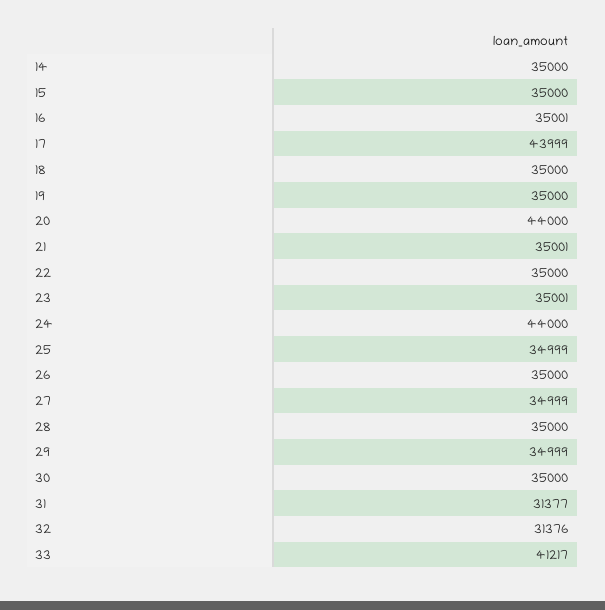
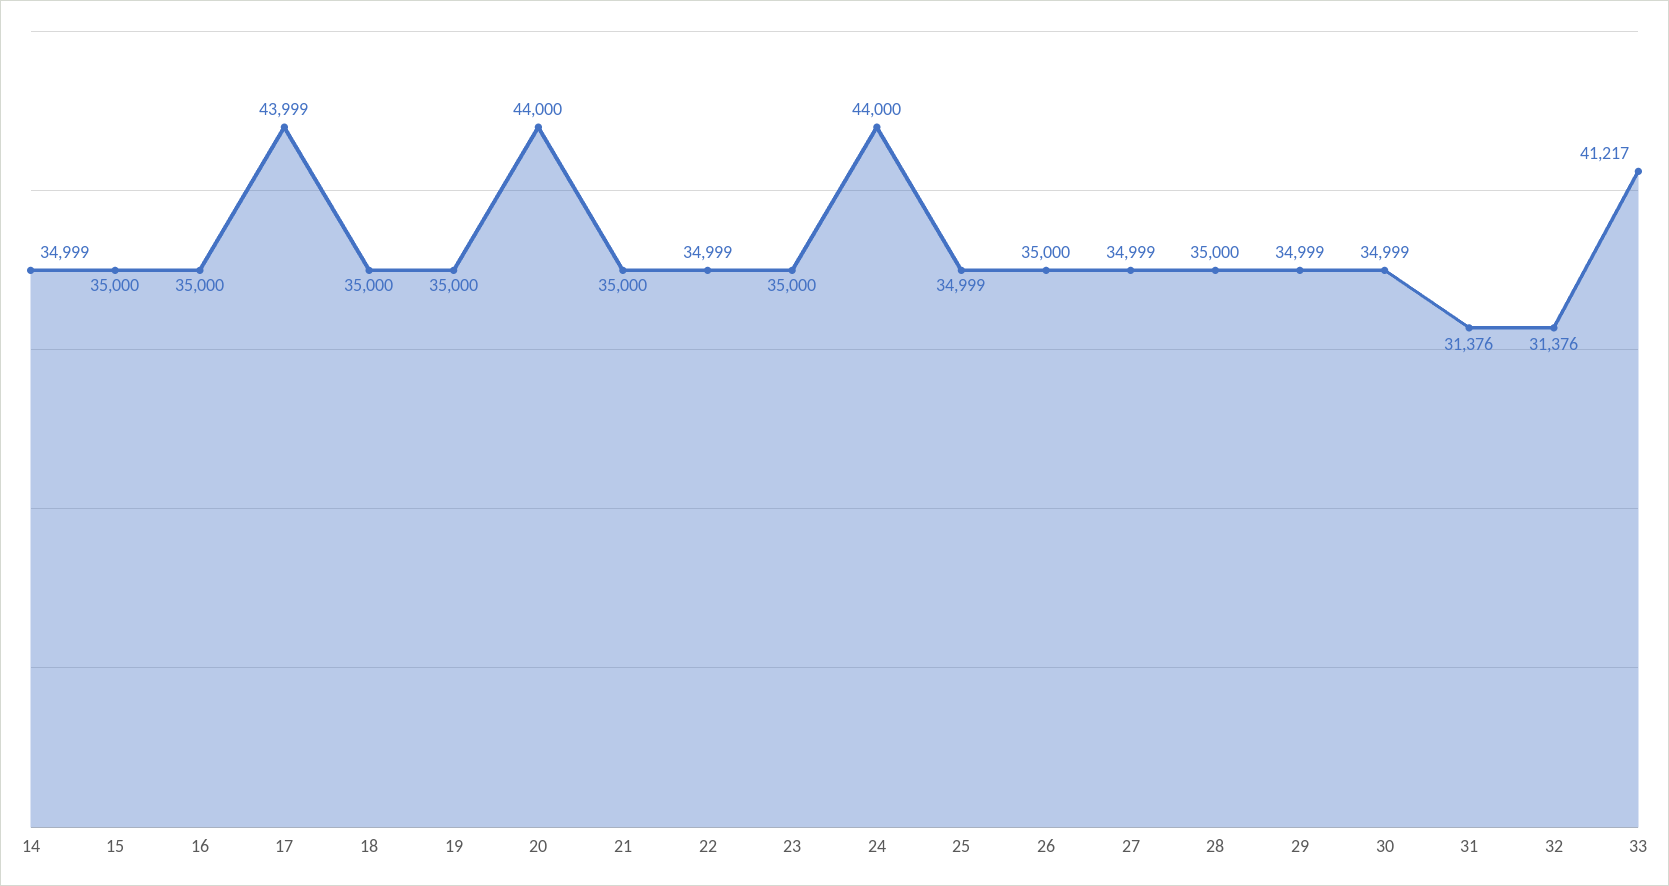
14: 35000 -> 34999
16: 35001 -> 35000
21: 35001 -> 35000
22: 35000 -> 34999
23: 35001 -> 35000
30: 35000 -> 34999
31: 31377 -> 31376

